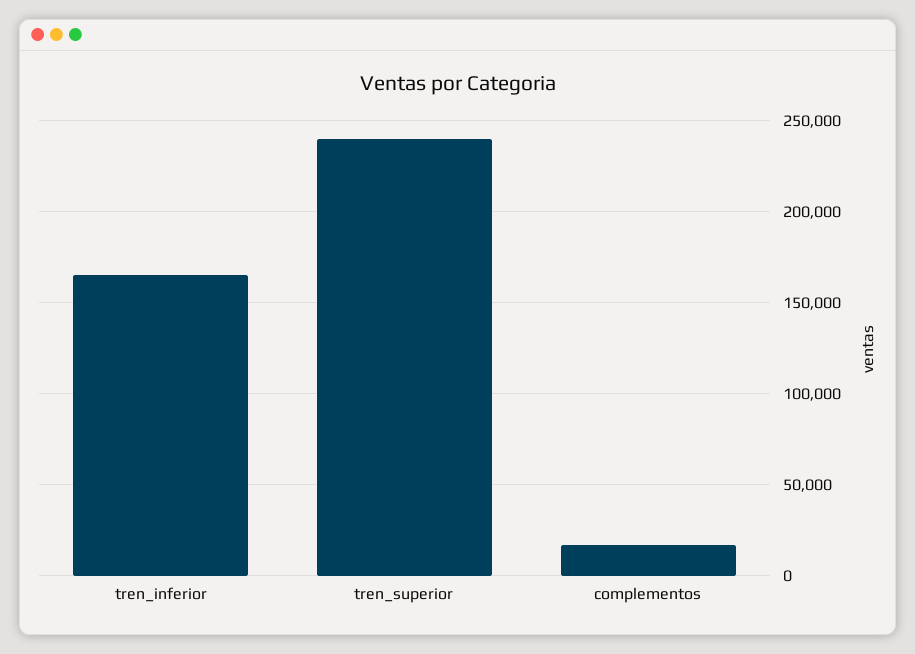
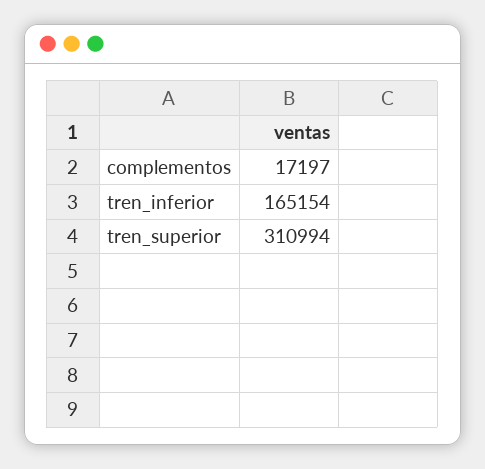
tren_superior: 240000 -> 310994

